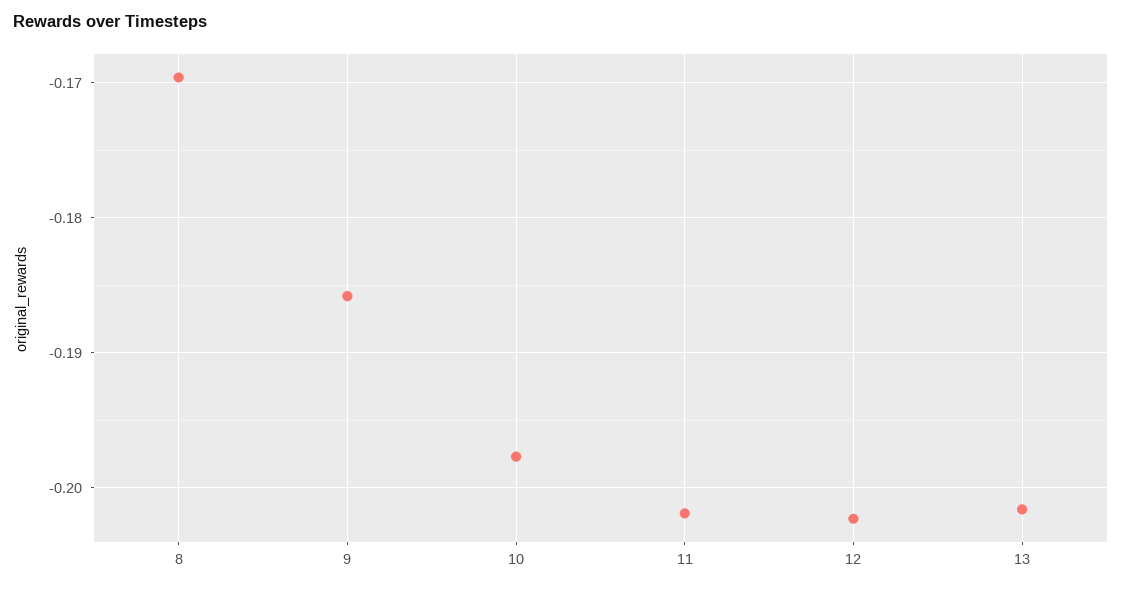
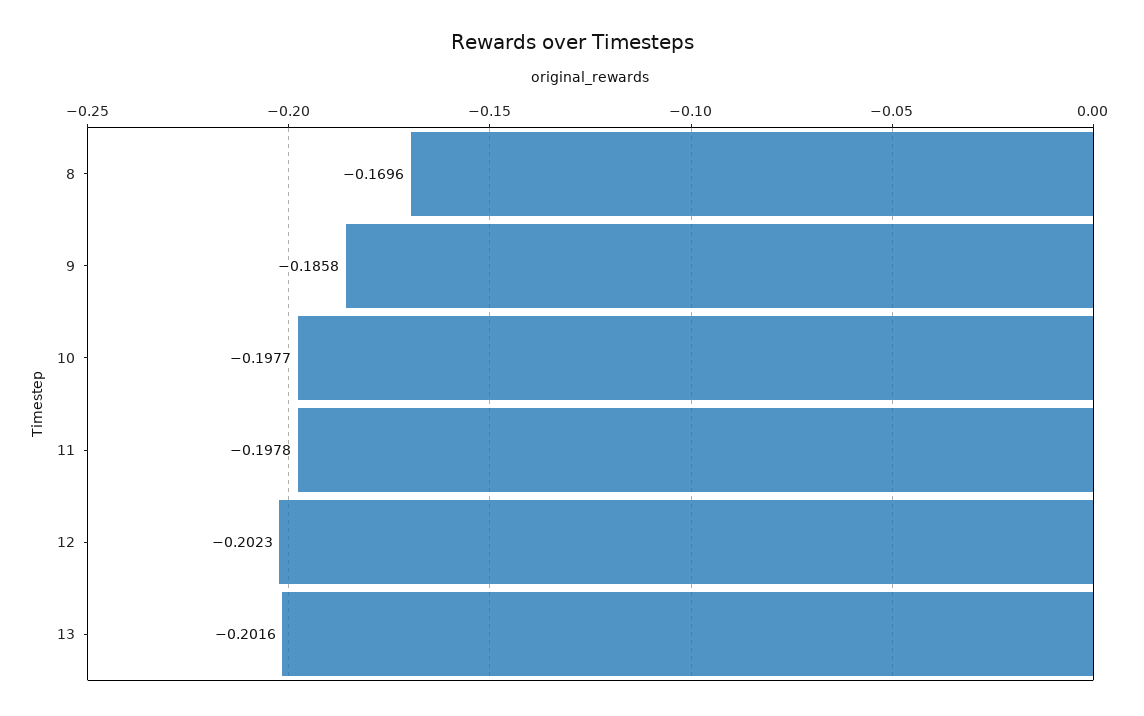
11: -0.202 -> -0.1978

